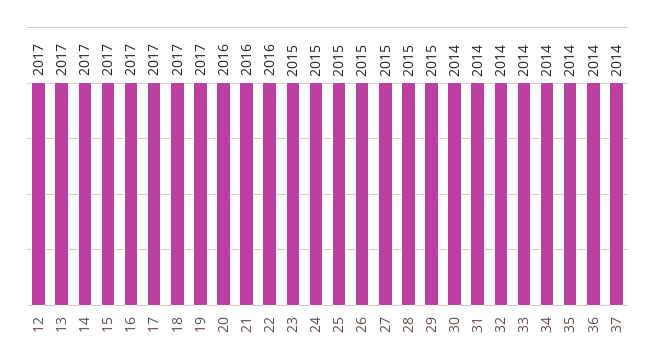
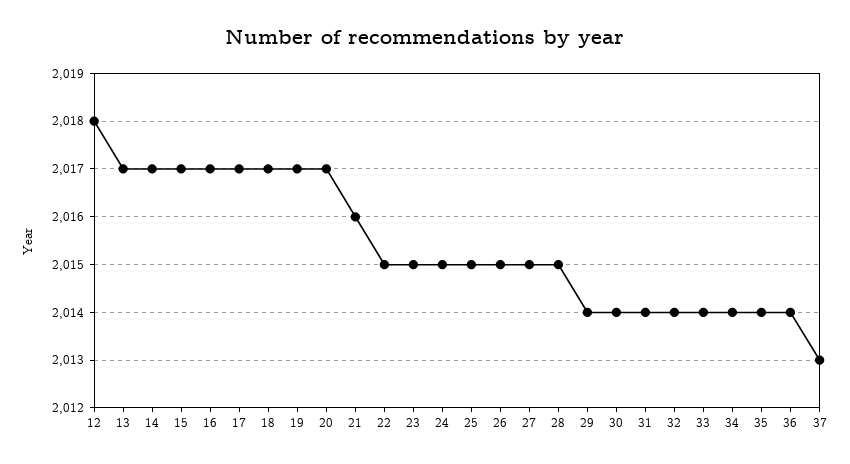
12: 2017 -> 2018
20: 2016 -> 2017
22: 2016 -> 2015
29: 2015 -> 2014
37: 2014 -> 2013

